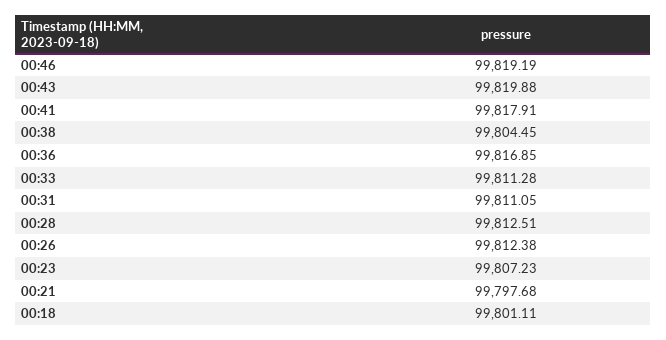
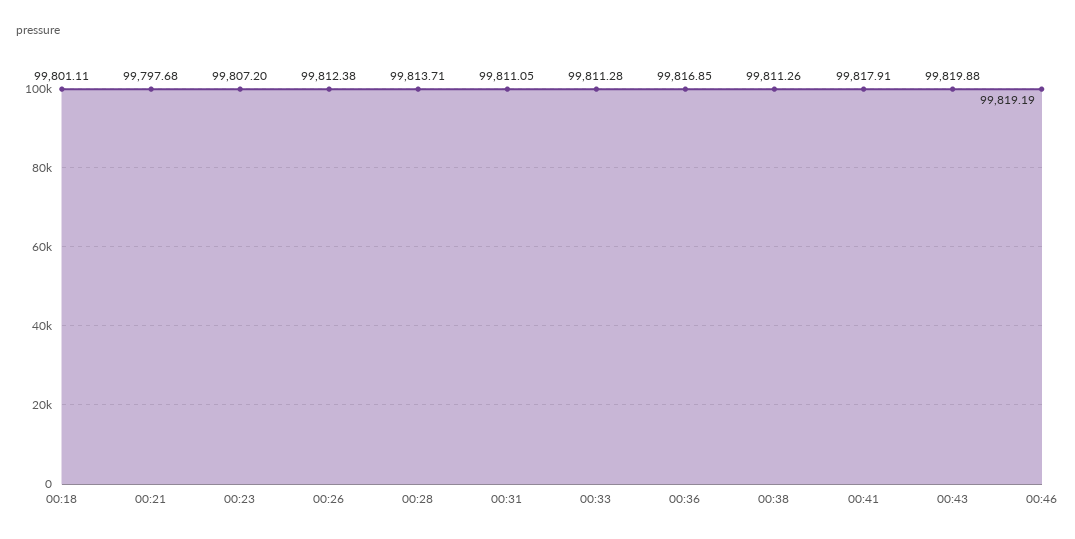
00:38: 99804.45 -> 99811.26
00:28: 99812.51 -> 99813.71
00:23: 99807.23 -> 99807.2

